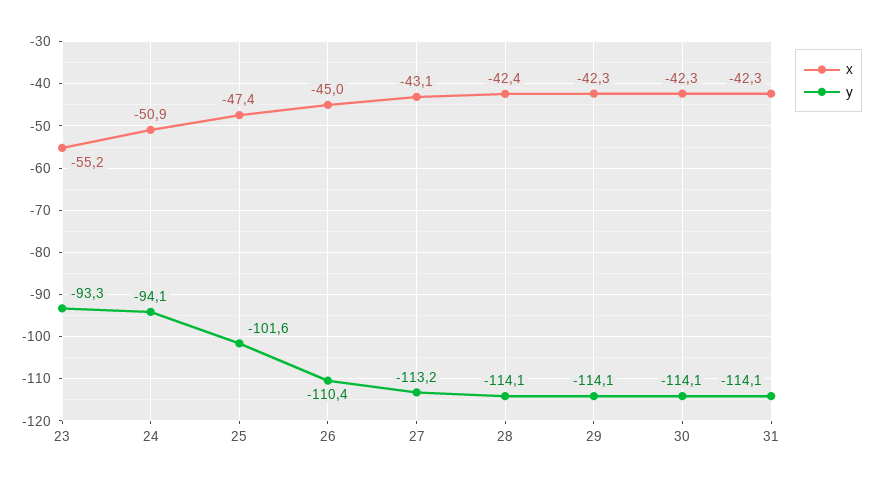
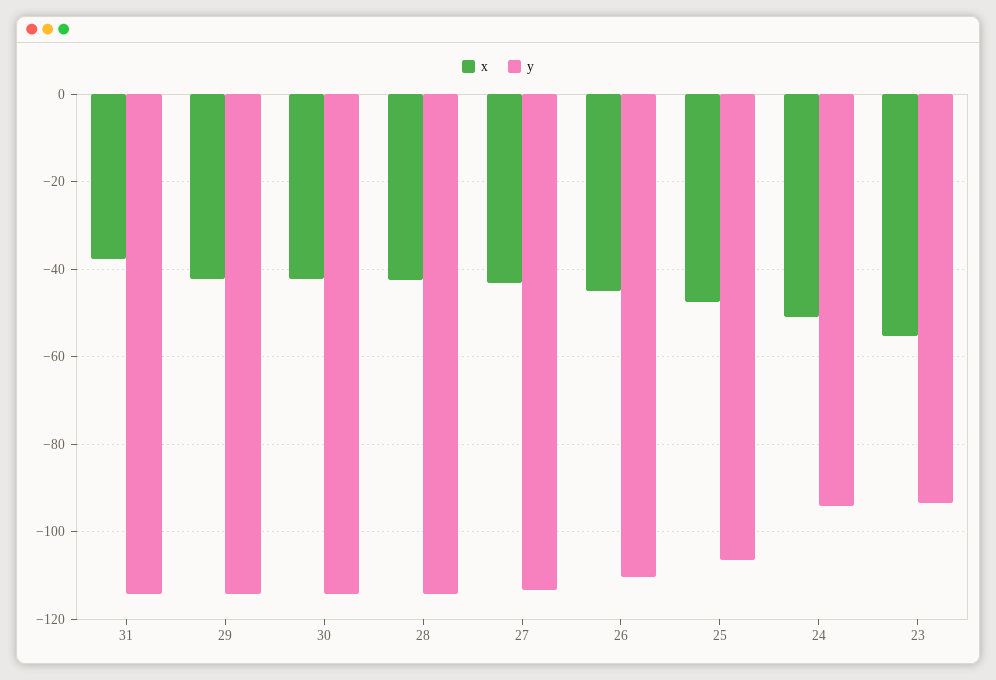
y, 25: -101.6 -> -106
x, 31: -42.3 -> -38

